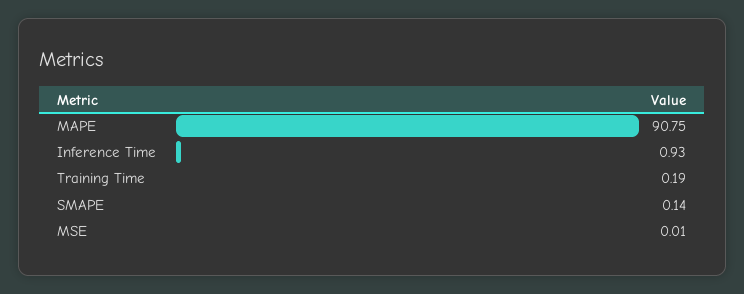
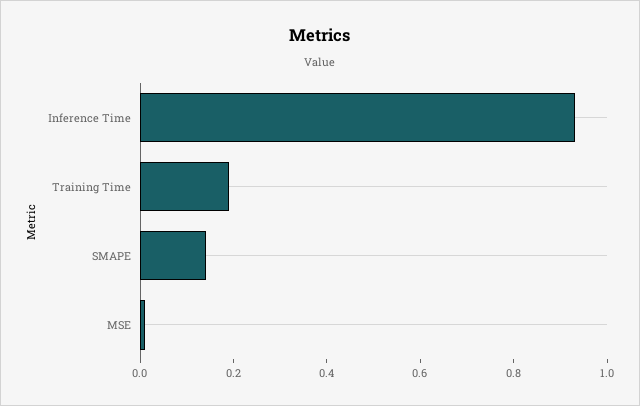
MAPE: 90.75 -> none

